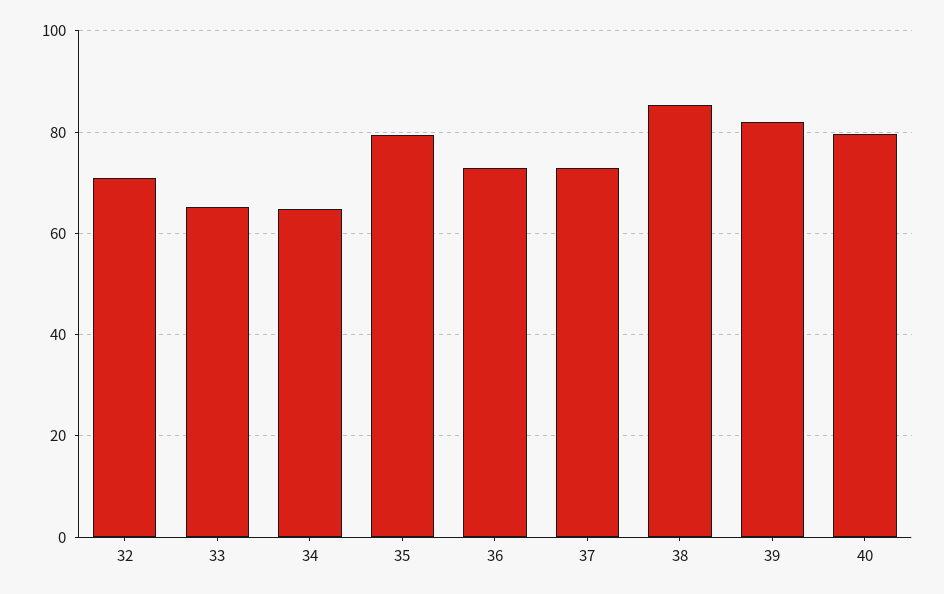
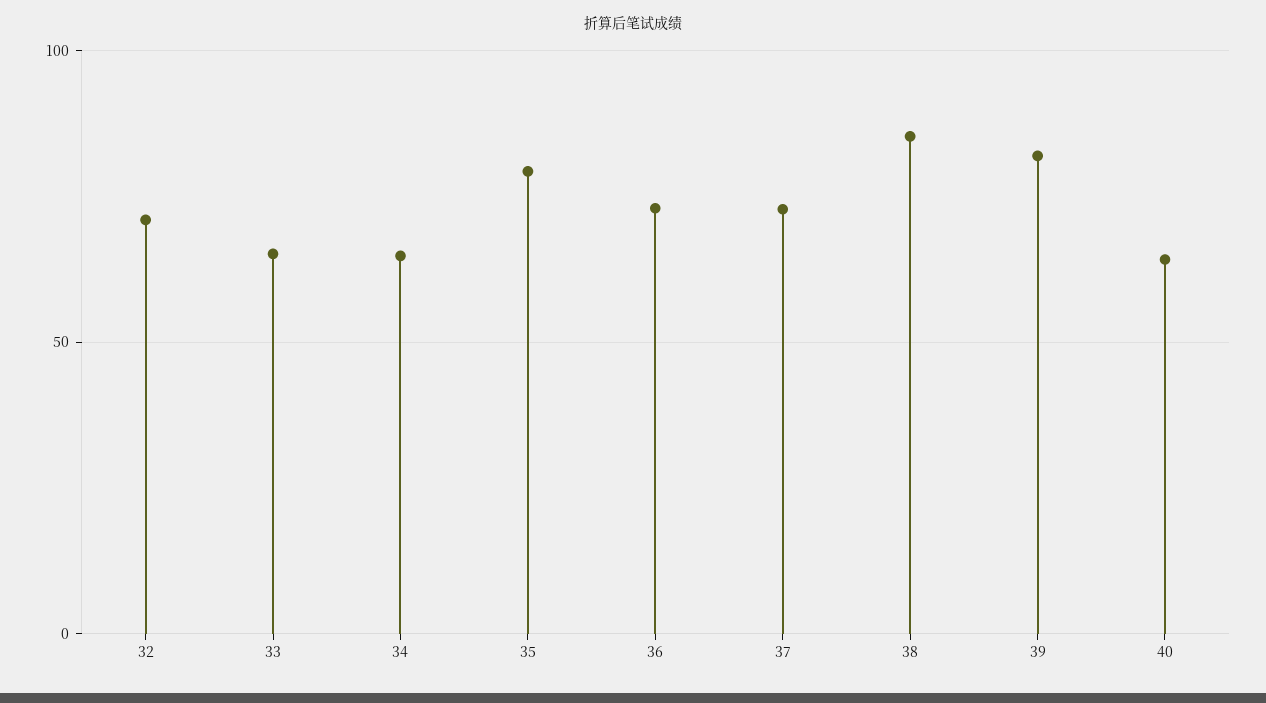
40: 80 -> 65

